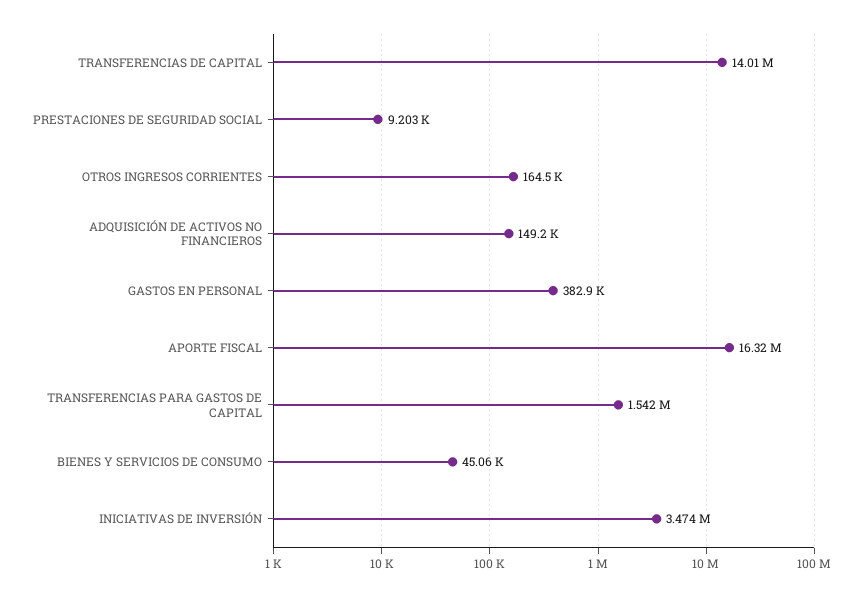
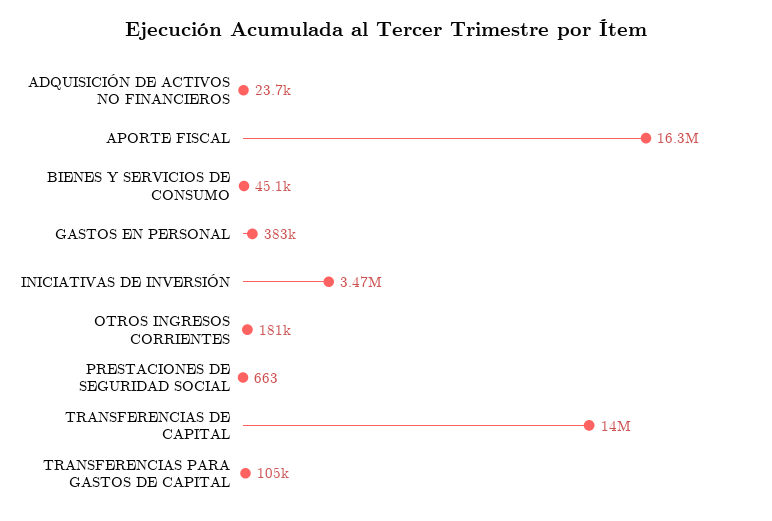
PRESTACIONES DE SEGURIDAD SOCIAL: 9203 -> 663
OTROS INGRESOS CORRIENTES: 164500 -> 181000
ADQUISICIÓN DE ACTIVOS NO FINANCIEROS: 149200 -> 23700
TRANSFERENCIAS PARA GASTOS DE CAPITAL: 1542000 -> 105000

